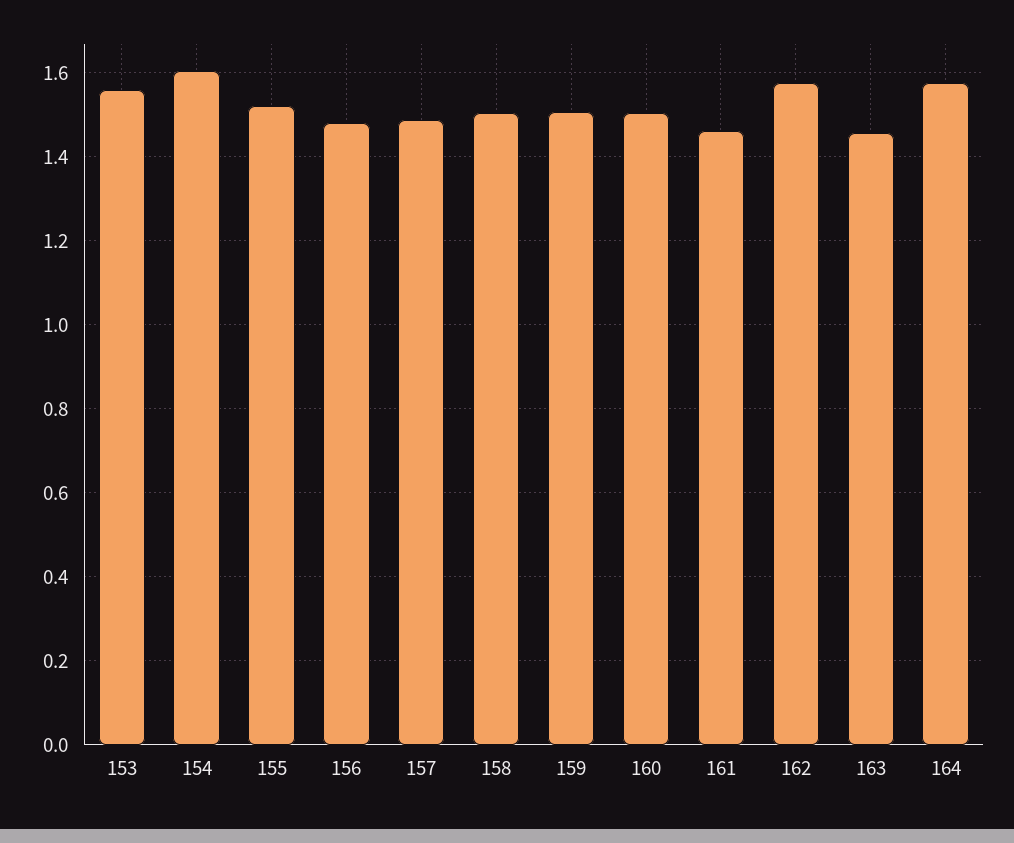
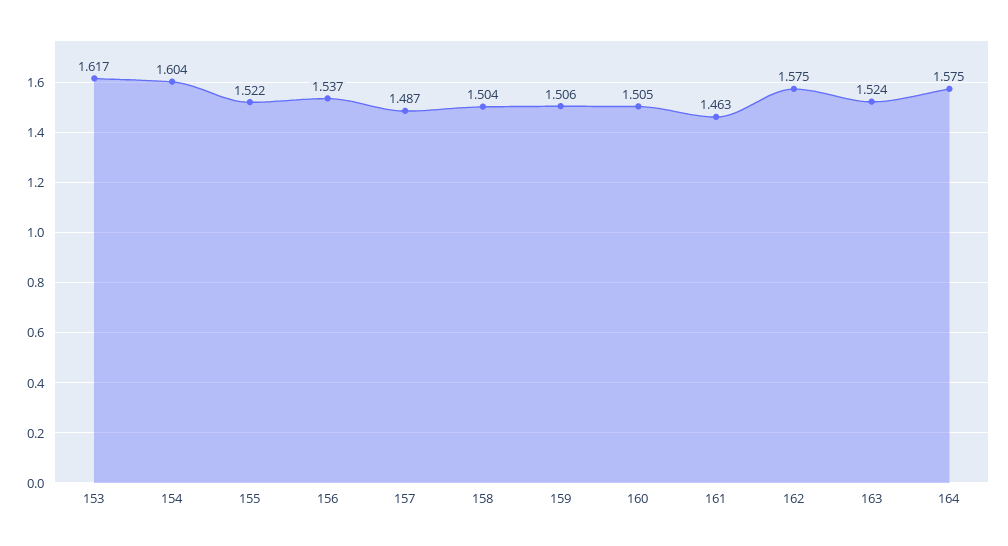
153: 1.56 -> 1.617
156: 1.48 -> 1.537
163: 1.46 -> 1.524

